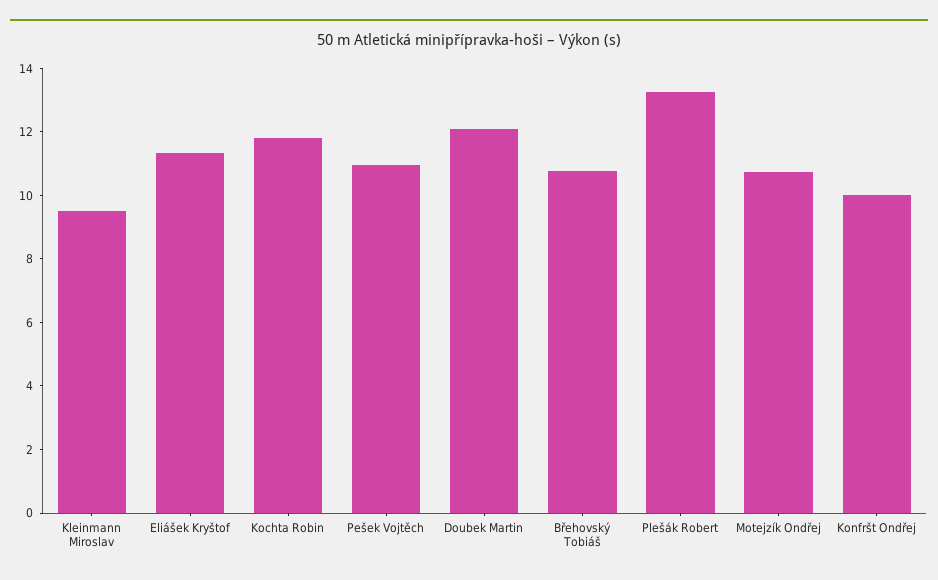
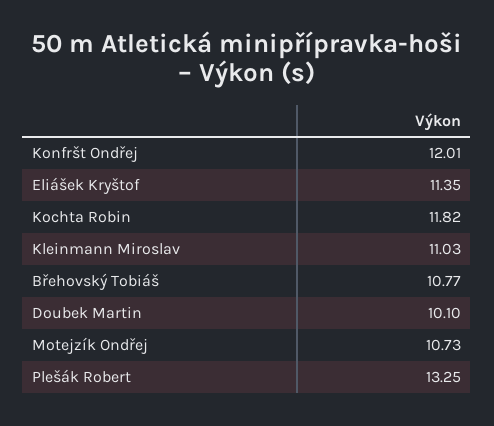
Kleinmann Miroslav: 9.5 -> 11.03
Pešek Vojtěch: 11 -> none
Doubek Martin: 12 -> 10.1
Konfršt Ondřej: 10 -> 12.01

